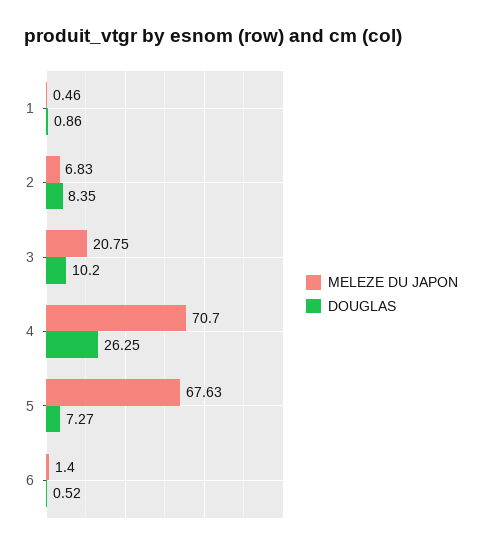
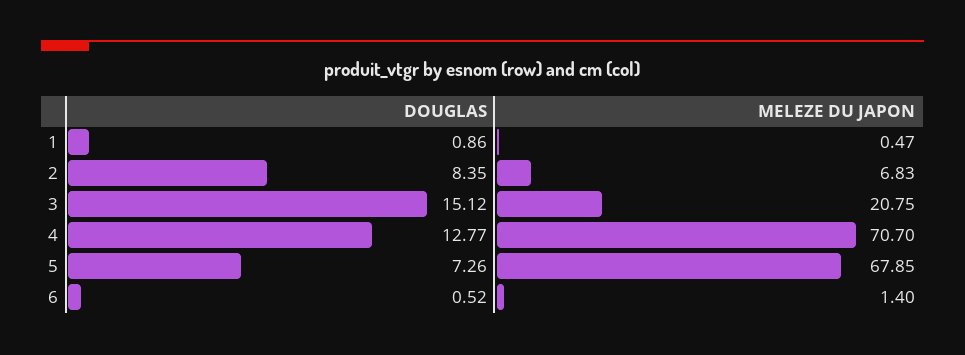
MELEZE DU JAPON, 1: 0.46 -> 0.47
DOUGLAS, 3: 10.2 -> 15.12
DOUGLAS, 4: 26.25 -> 12.77
MELEZE DU JAPON, 5: 67.63 -> 67.85
DOUGLAS, 5: 7.27 -> 7.26

